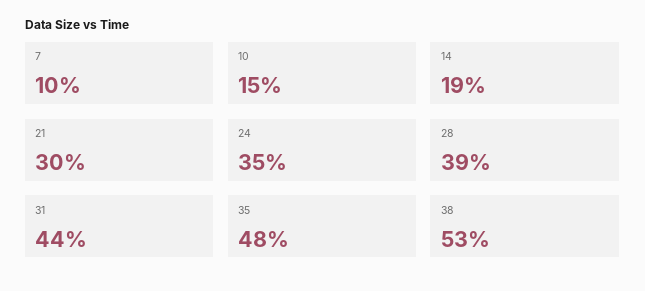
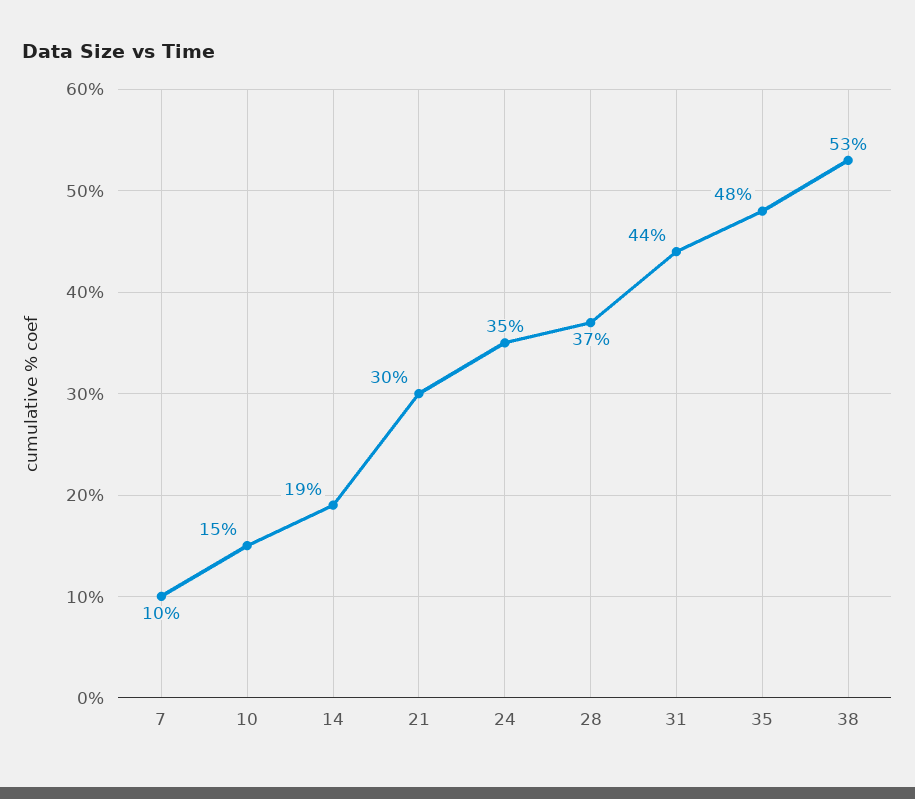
28: 39 -> 37

